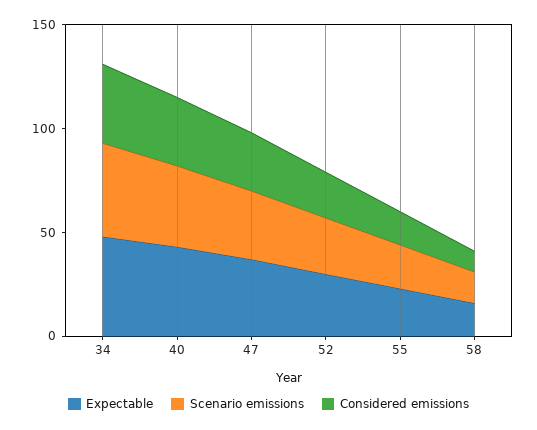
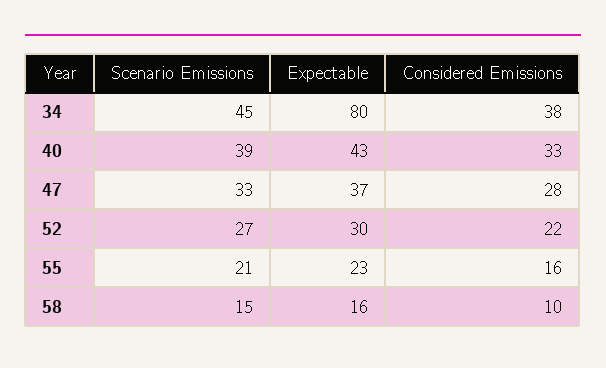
Expectable, 34: 50 -> 80

